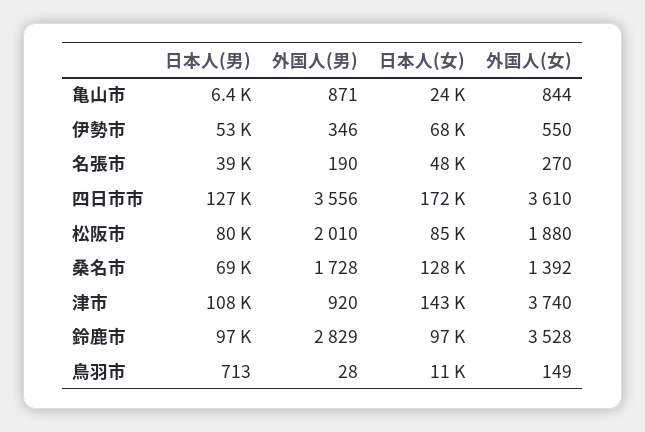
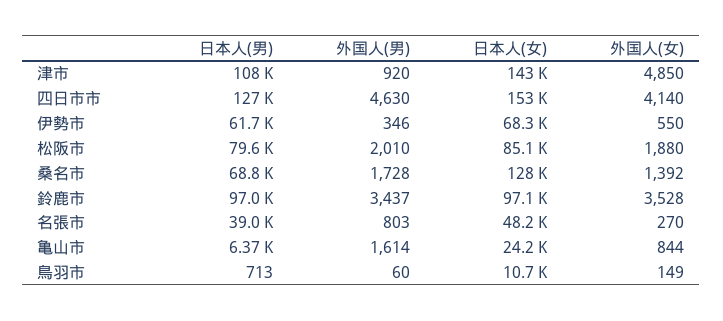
外国人(男), 亀山市: 871 -> 1614
日本人(男), 伊勢市: 53000 -> 61700
外国人(男), 名張市: 190 -> 803
外国人(男), 四日市市: 3556 -> 4630
日本人(女), 四日市市: 172000 -> 153000
外国人(女), 四日市市: 3610 -> 4140
外国人(女), 津市: 3740 -> 4850
外国人(男), 鈴鹿市: 2829 -> 3437
外国人(男), 鳥羽市: 28 -> 60

